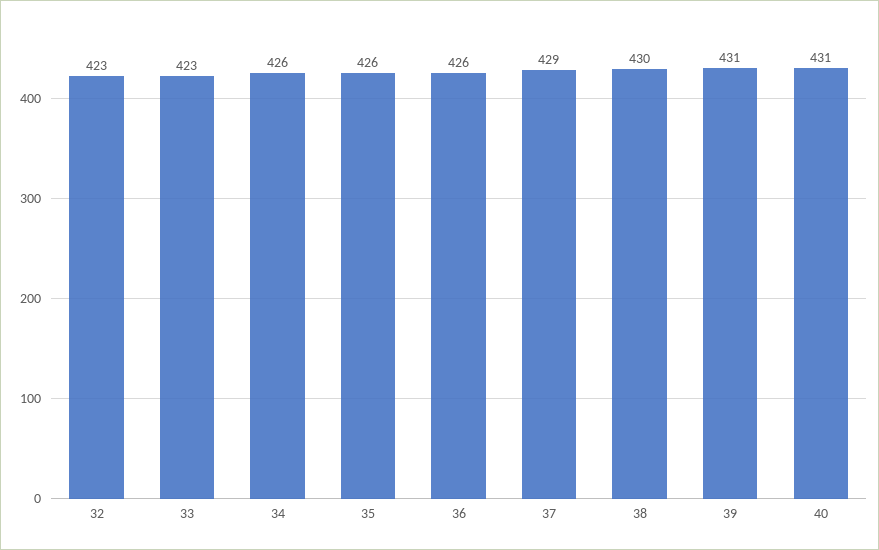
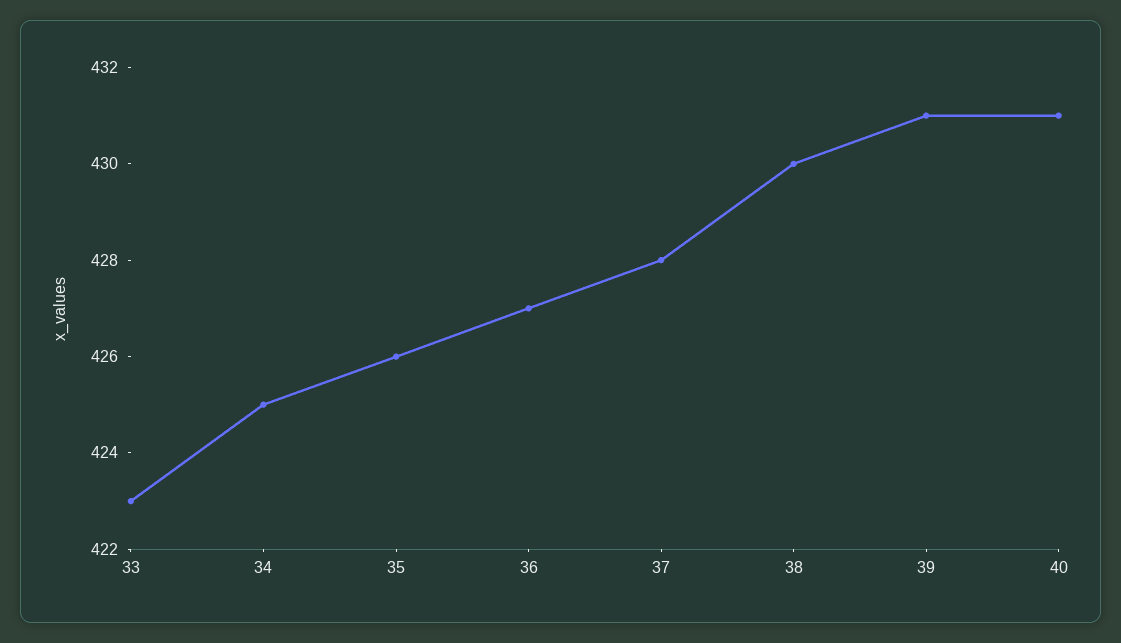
32: 423 -> none
34: 426 -> 425
36: 426 -> 427
37: 429 -> 428

